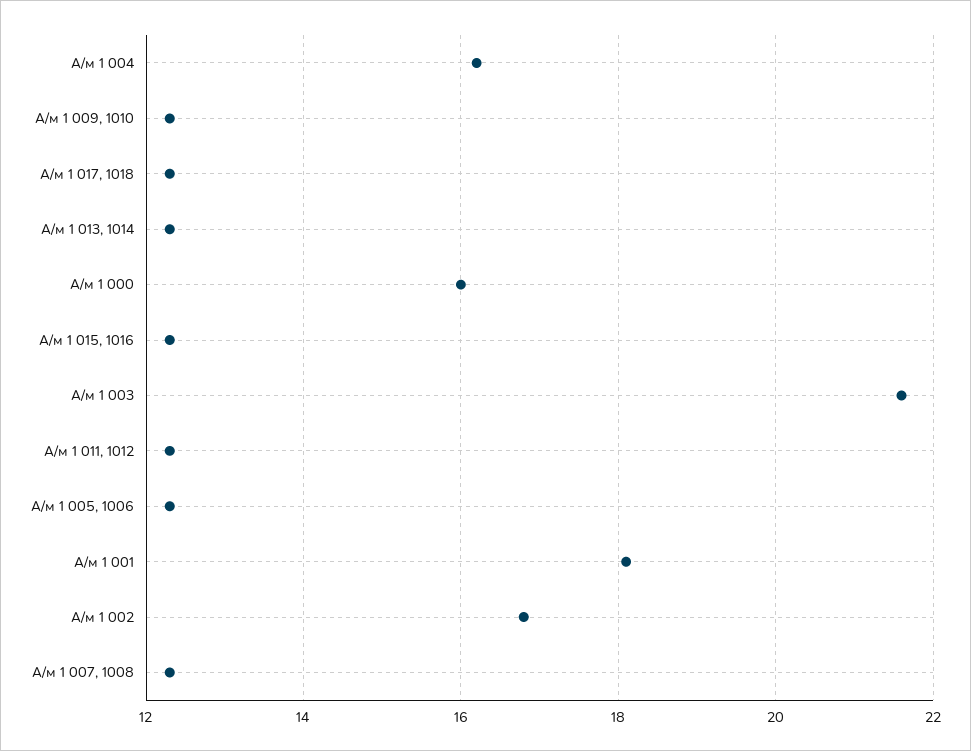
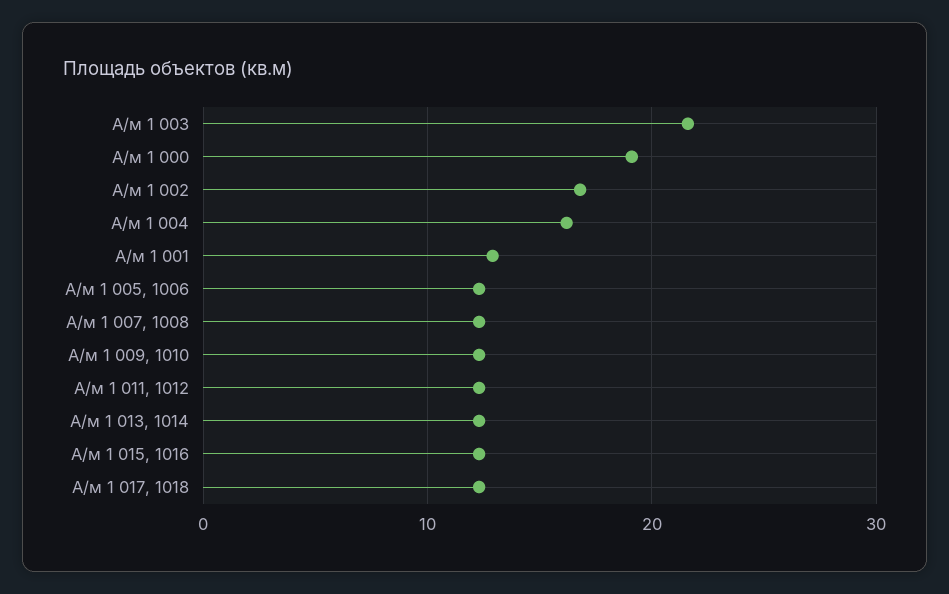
А/м 1 000: 16 -> 19
А/м 1 001: 18 -> 13

